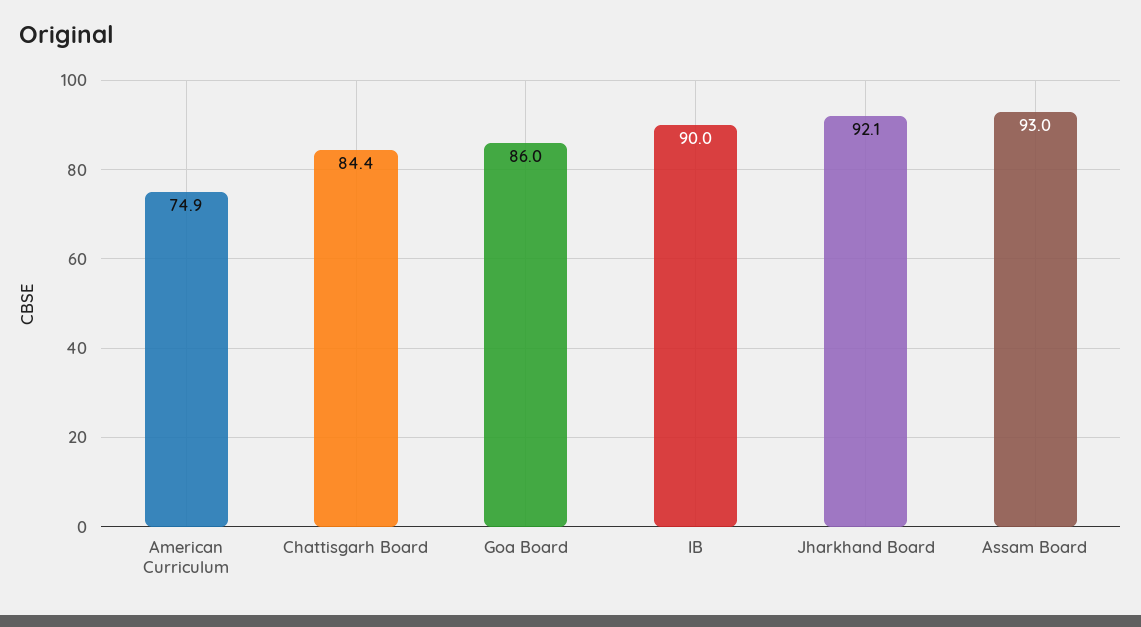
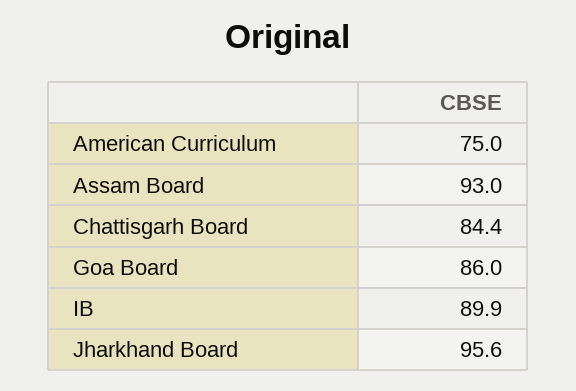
American Curriculum: 74.9 -> 75
IB: 90 -> 89.9
Jharkhand Board: 92.1 -> 95.6

